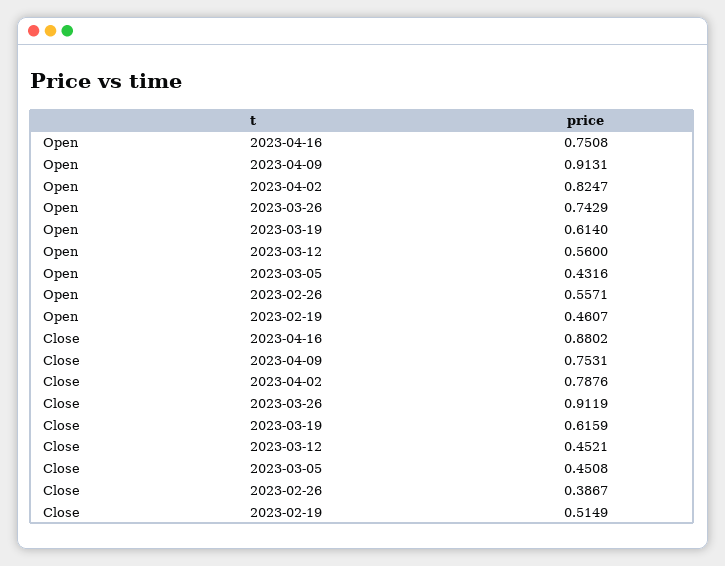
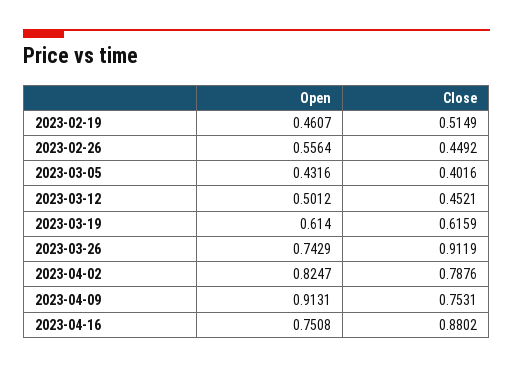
Open, 2023-03-12: 0.56 -> 0.5012
Open, 2023-02-26: 0.5571 -> 0.5564
Close, 2023-03-05: 0.4508 -> 0.4016
Close, 2023-02-26: 0.3867 -> 0.4492

